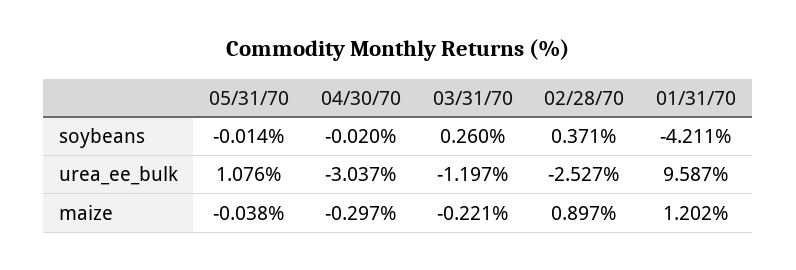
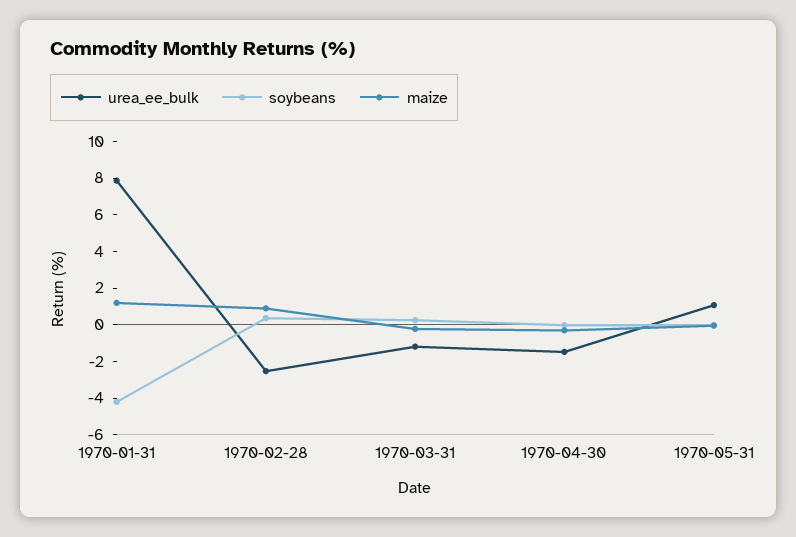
urea_ee_bulk, 04/30/70: -3.037 -> -1.5
urea_ee_bulk, 01/31/70: 9.587 -> 8

